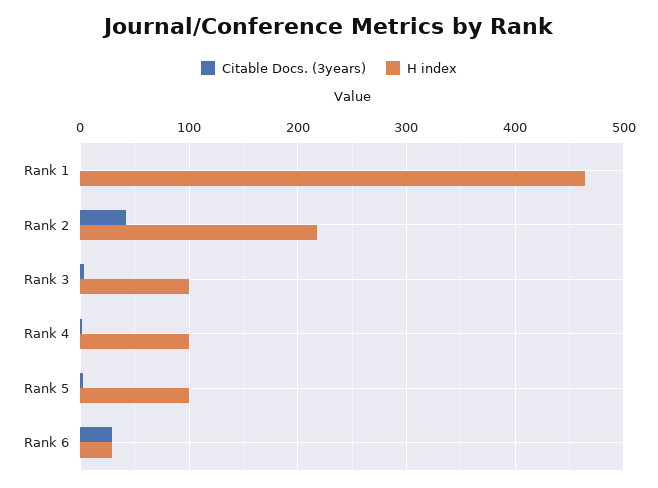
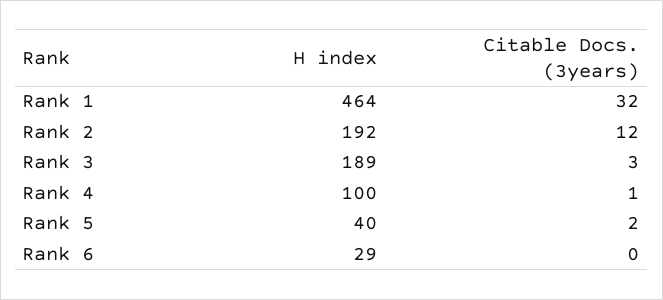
Citable Docs. (3years), Rank 1: 0 -> 32
Citable Docs. (3years), Rank 2: 40 -> 12
H index, Rank 2: 220 -> 192
H index, Rank 3: 100 -> 189
H index, Rank 5: 100 -> 40
Citable Docs. (3years), Rank 6: 30 -> 0

